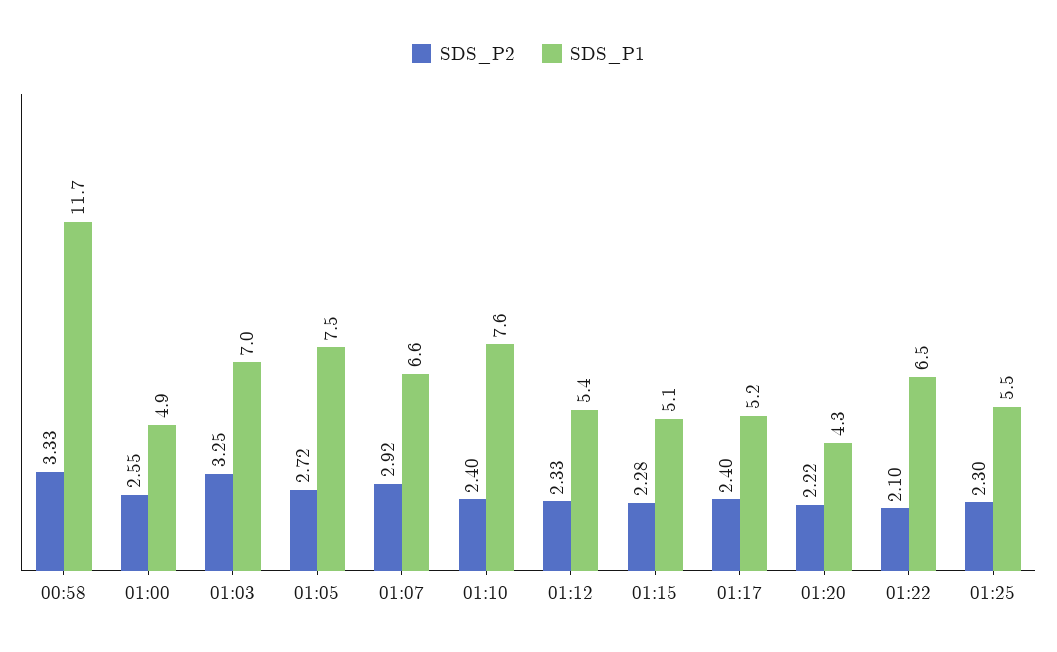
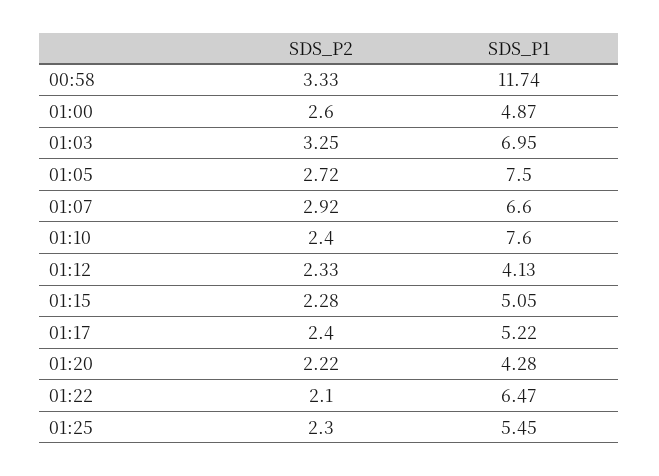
SDS_P2, 01:00: 2.55 -> 2.6
SDS_P1, 01:12: 5.4 -> 4.13

